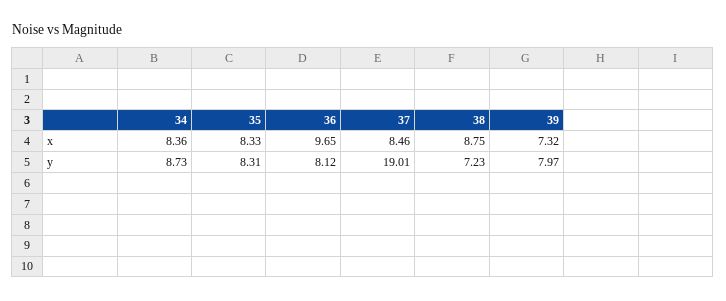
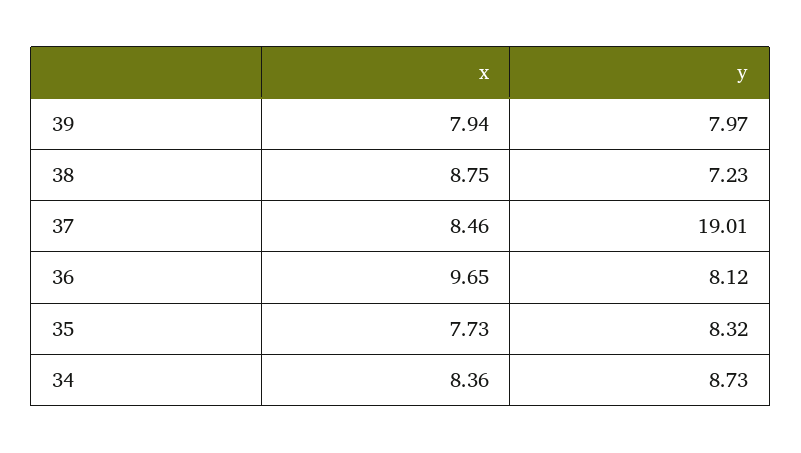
35, x: 8.33 -> 7.73
39, x: 7.32 -> 7.94
35, y: 8.31 -> 8.32

